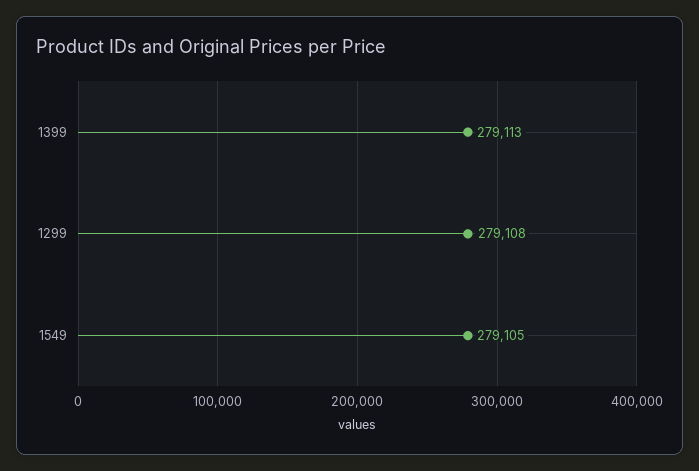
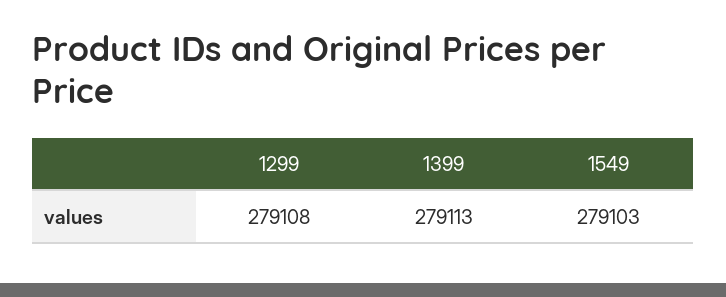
1549: 279105 -> 279103

